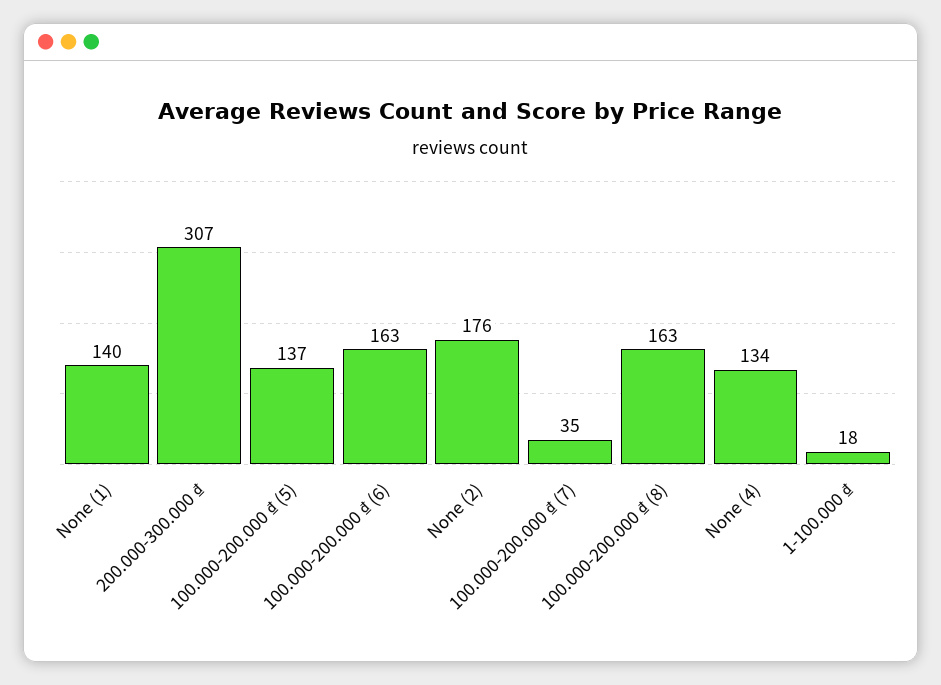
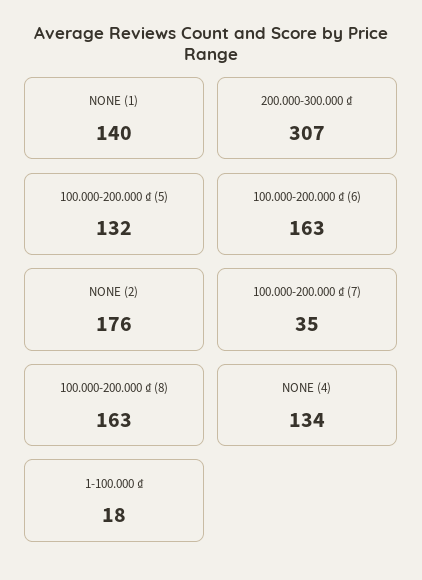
100.000-200.000 ₫ (5): 137 -> 132

